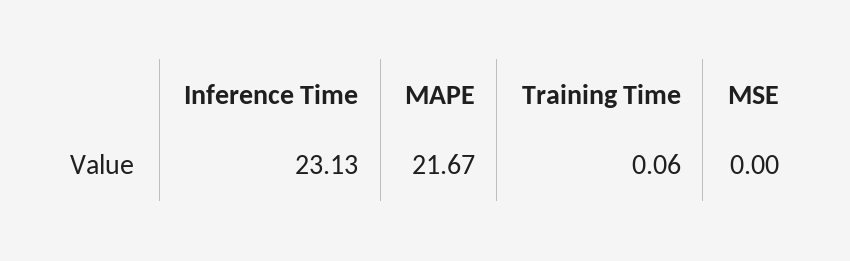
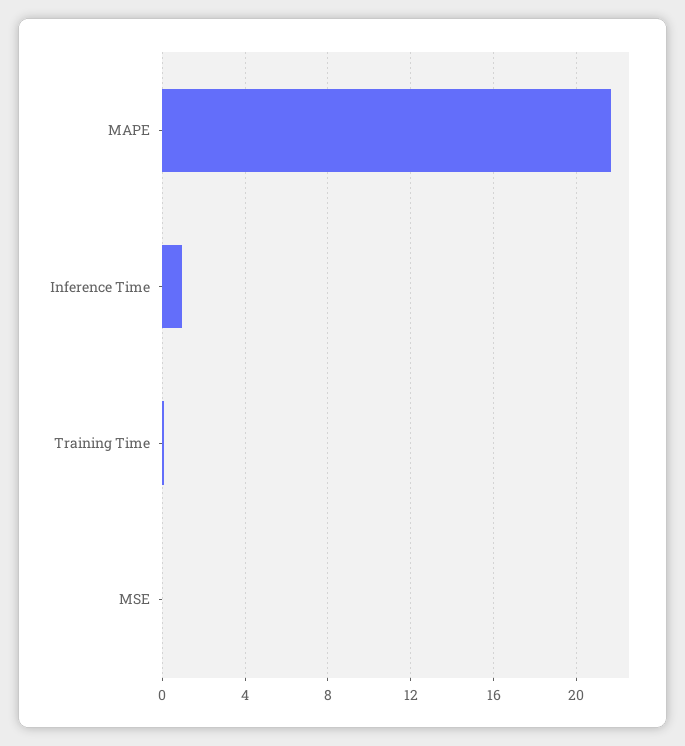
Inference Time: 23.13 -> 1

